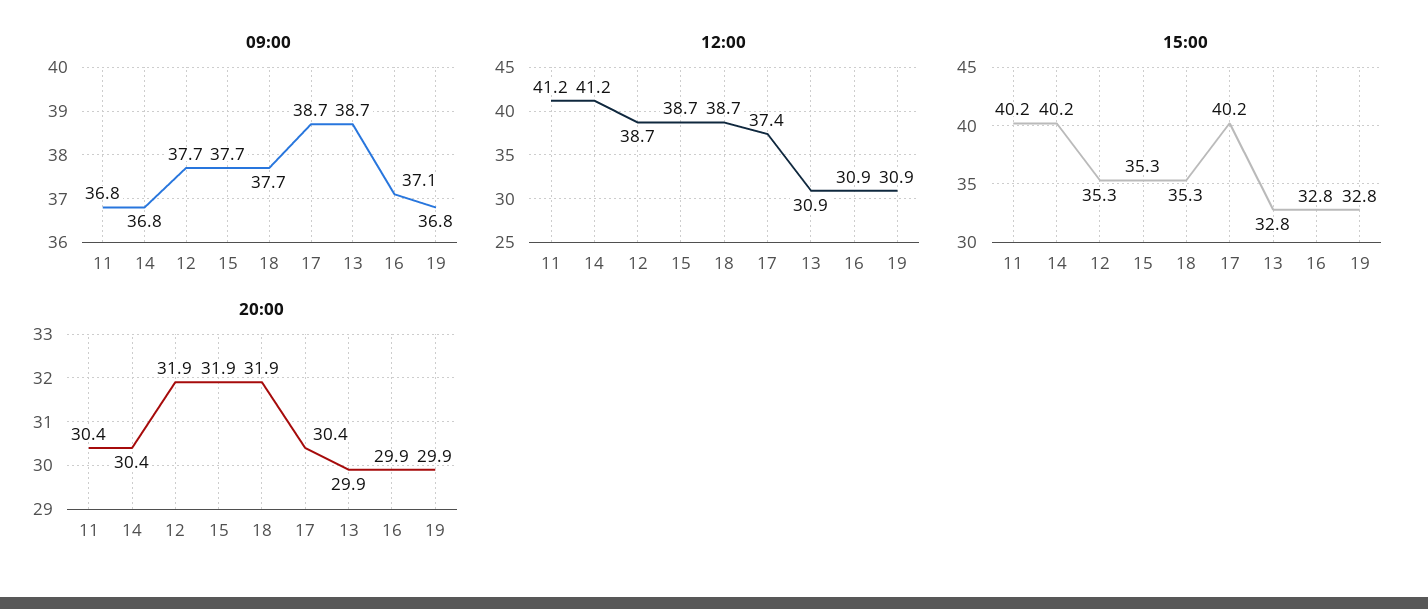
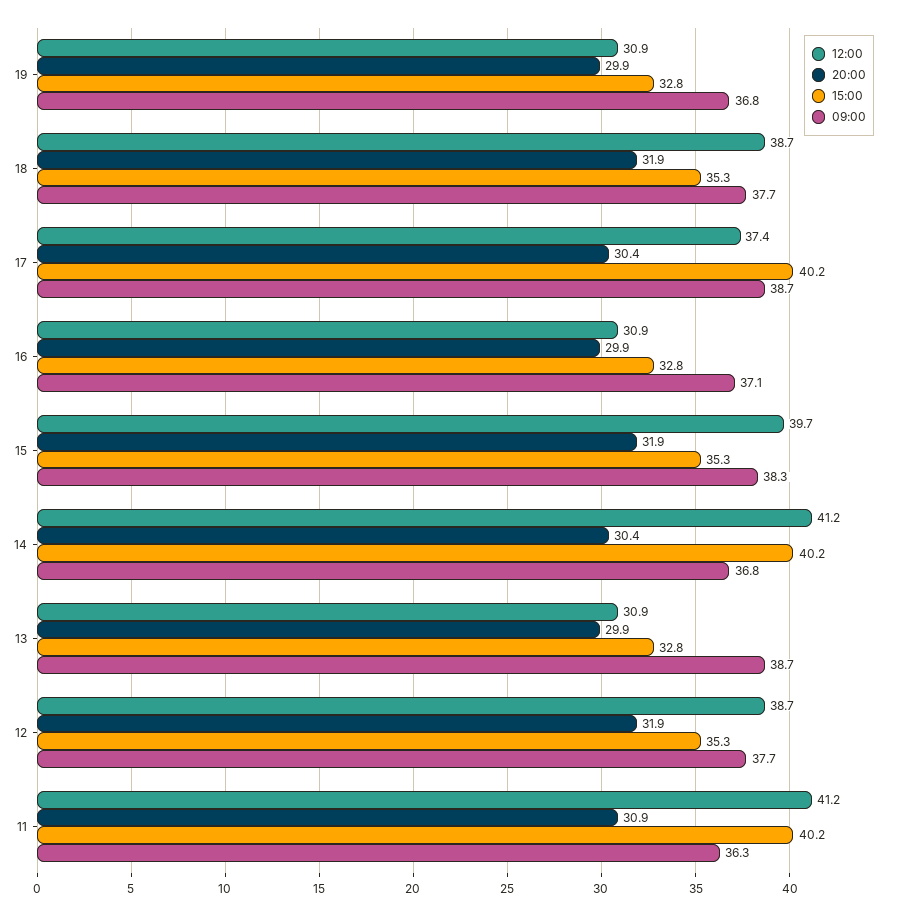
09:00, 11: 36.8 -> 36.3
09:00, 15: 37.7 -> 38.3
12:00, 15: 38.7 -> 39.7
20:00, 11: 30.4 -> 30.9

